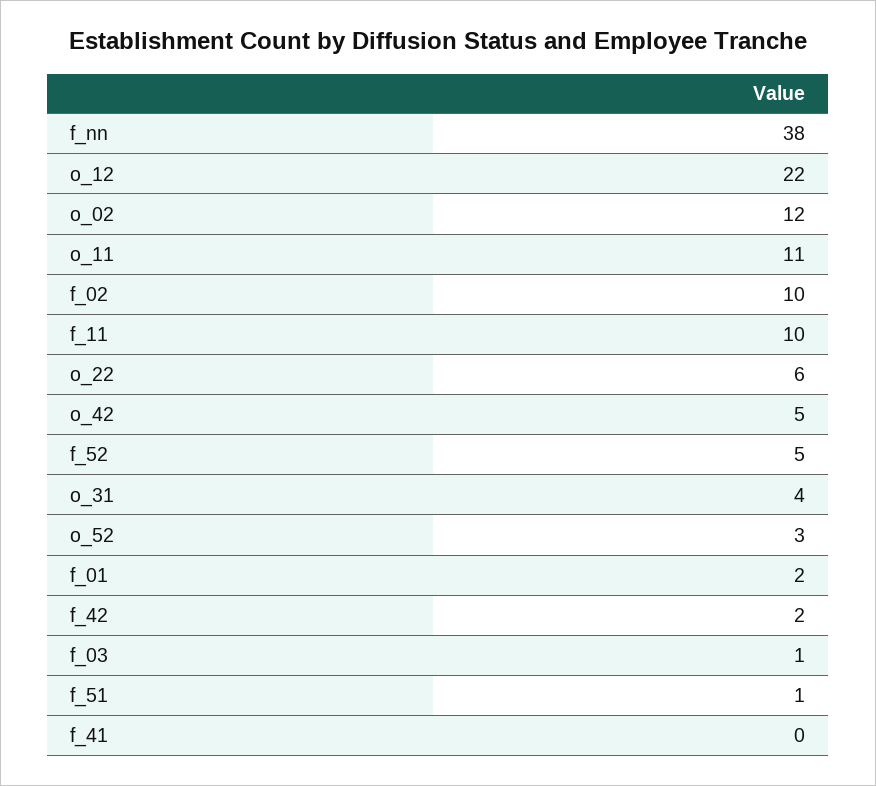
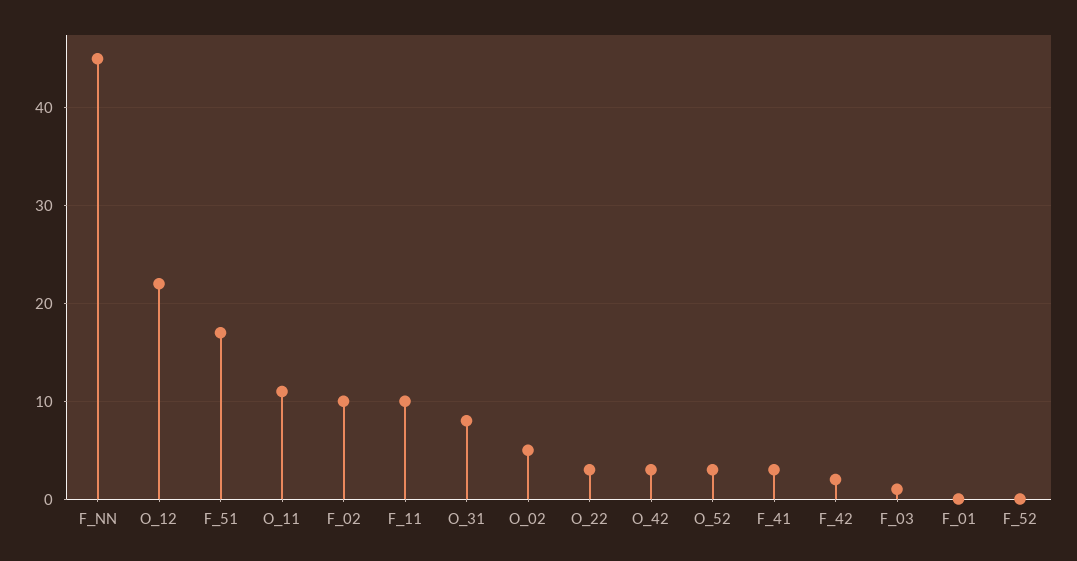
f_nn: 38 -> 45
o_02: 12 -> 5
o_22: 6 -> 3
o_42: 5 -> 3
f_52: 5 -> 0
o_31: 4 -> 8
f_01: 2 -> 0
f_51: 1 -> 17
f_41: 0 -> 3

